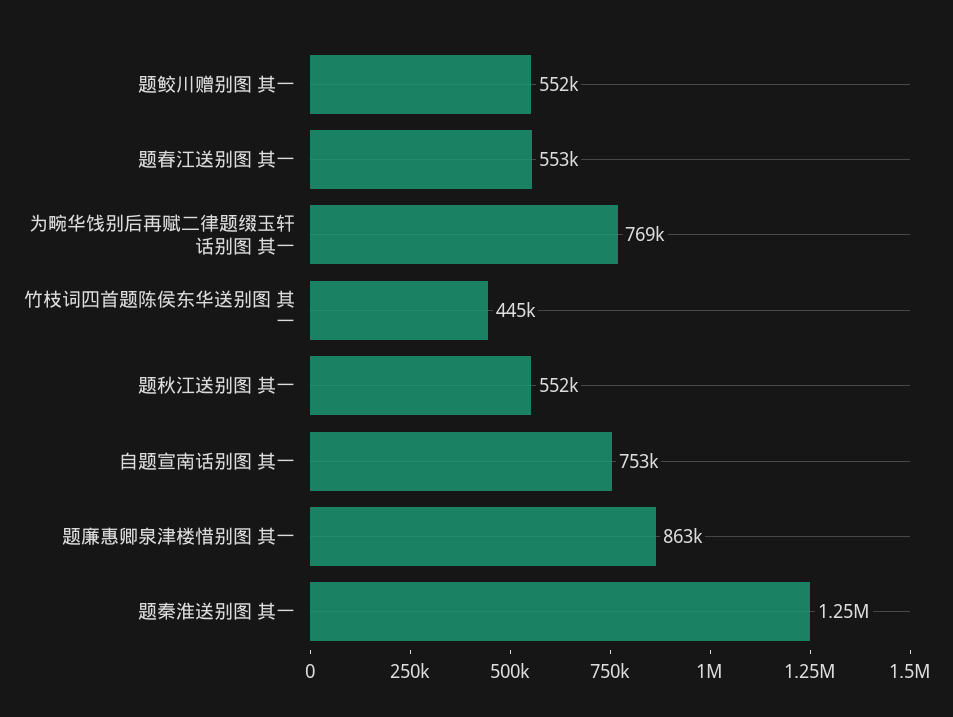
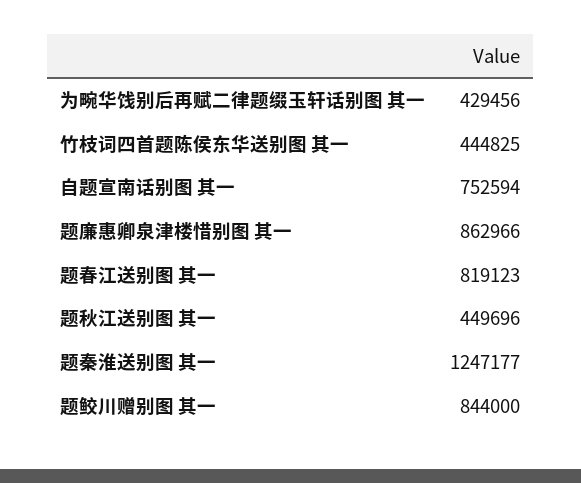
题鲛川赠别图 其一: 552000 -> 844000
题春江送别图 其一: 553000 -> 819123
为畹华饯别后再赋二律题缀玉轩话别图 其一: 769000 -> 429456
题秋江送别图 其一: 552000 -> 449696

